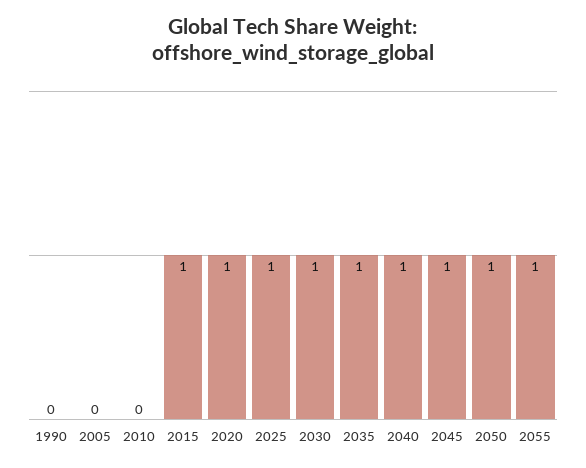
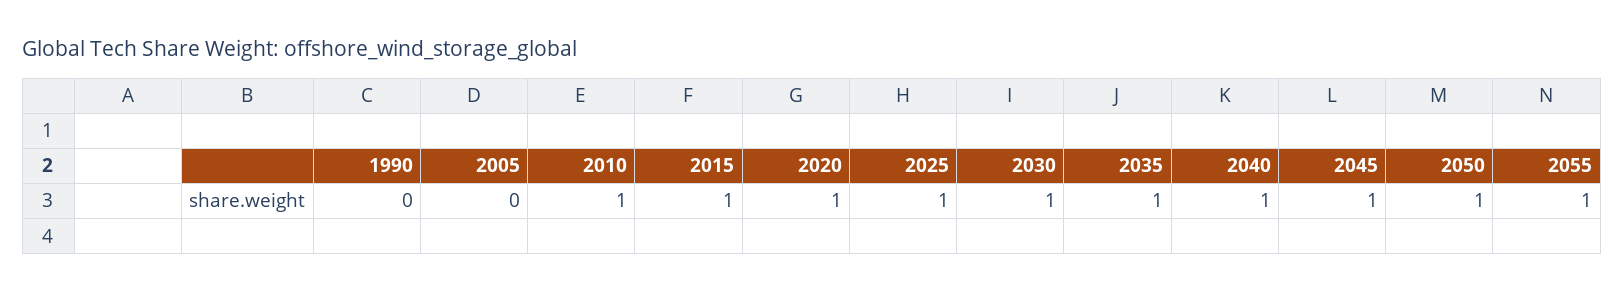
2010: 0 -> 1

